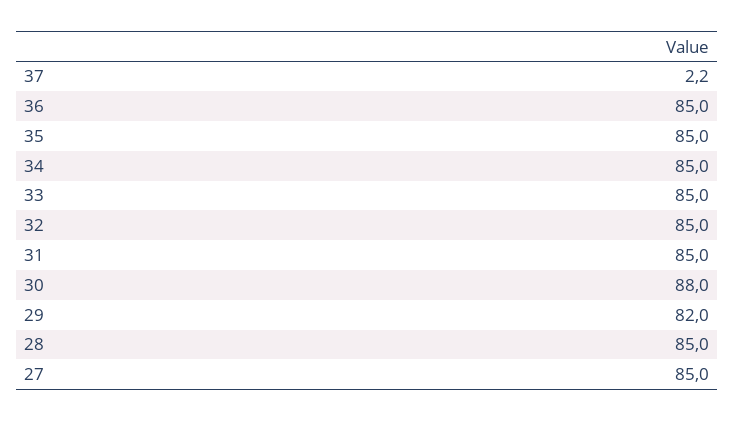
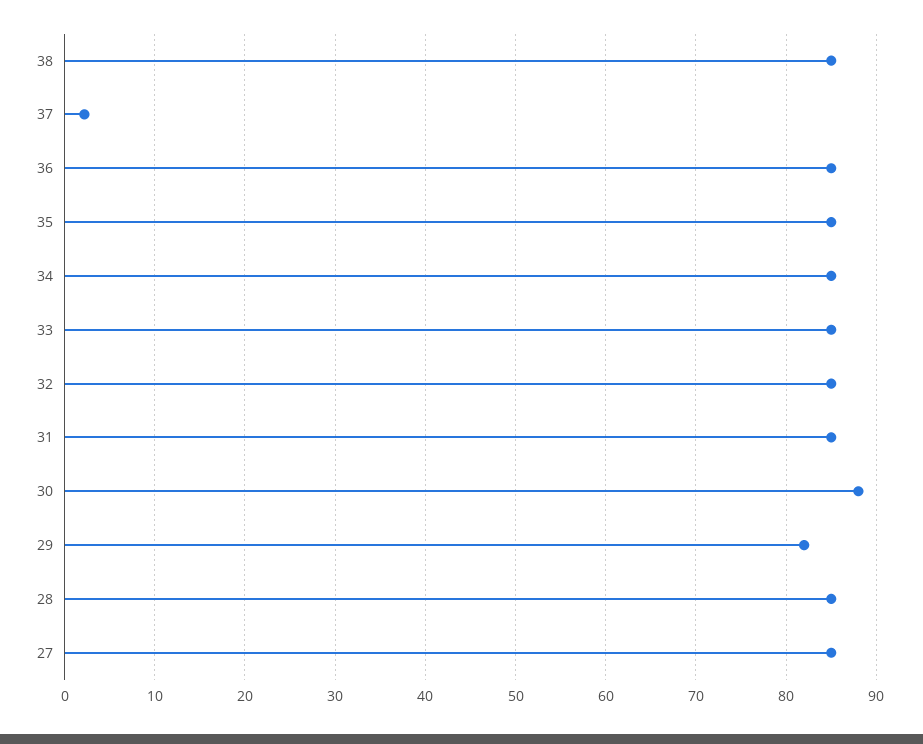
38: none -> 85

